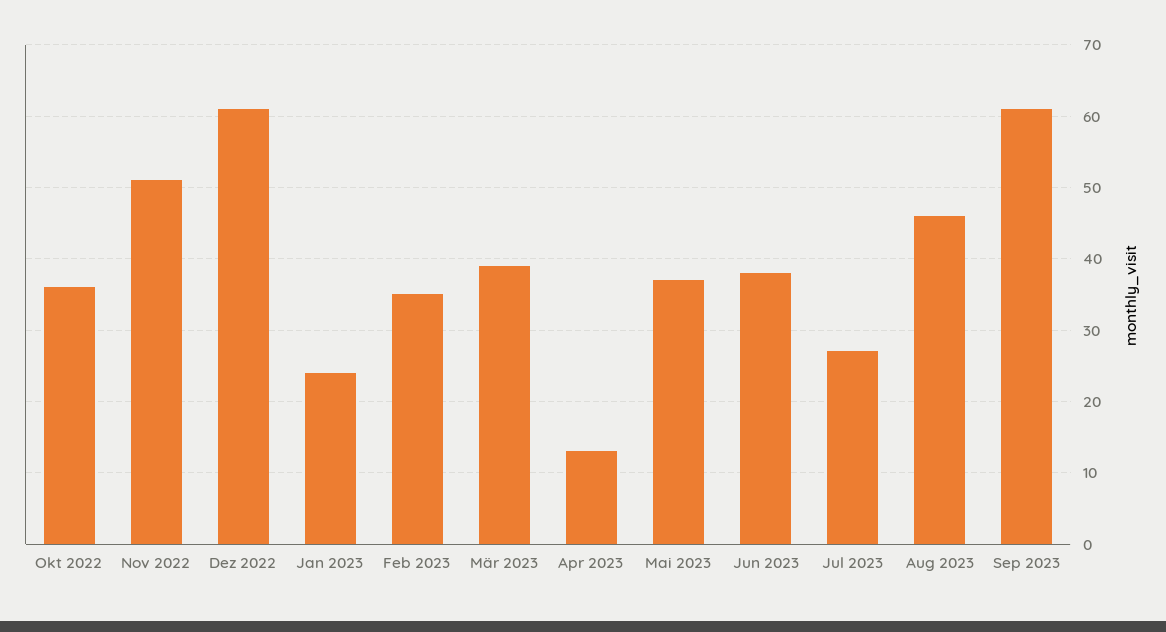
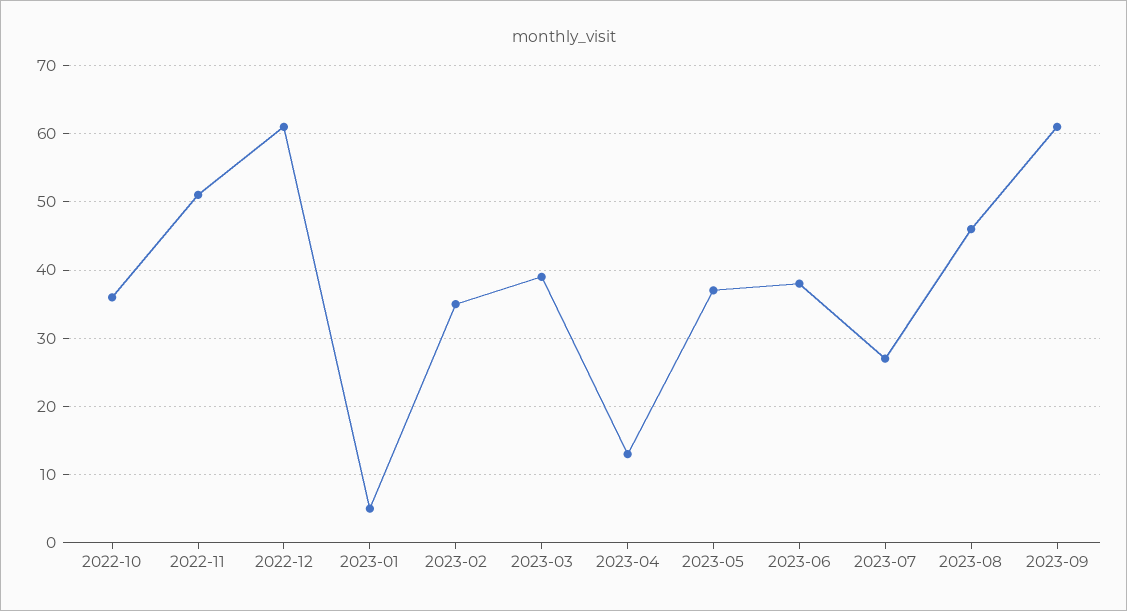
Jan 2023: 24 -> 5

